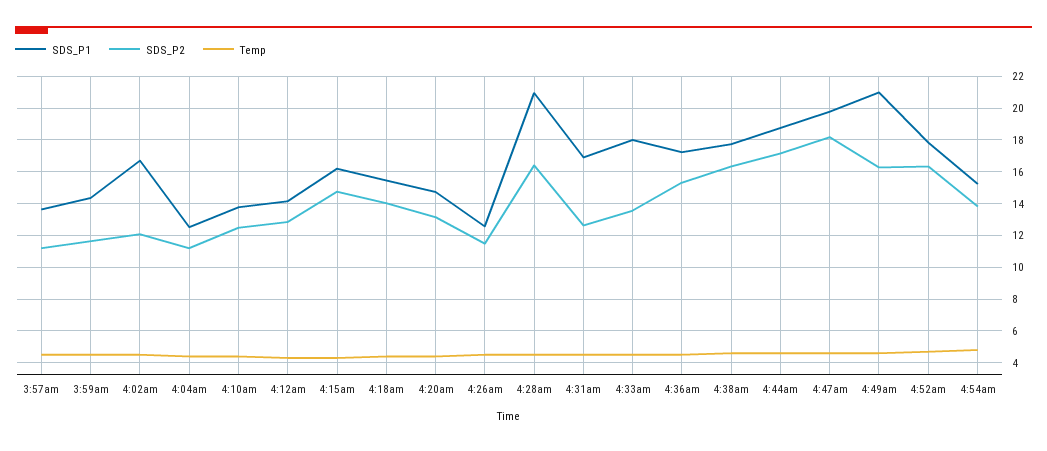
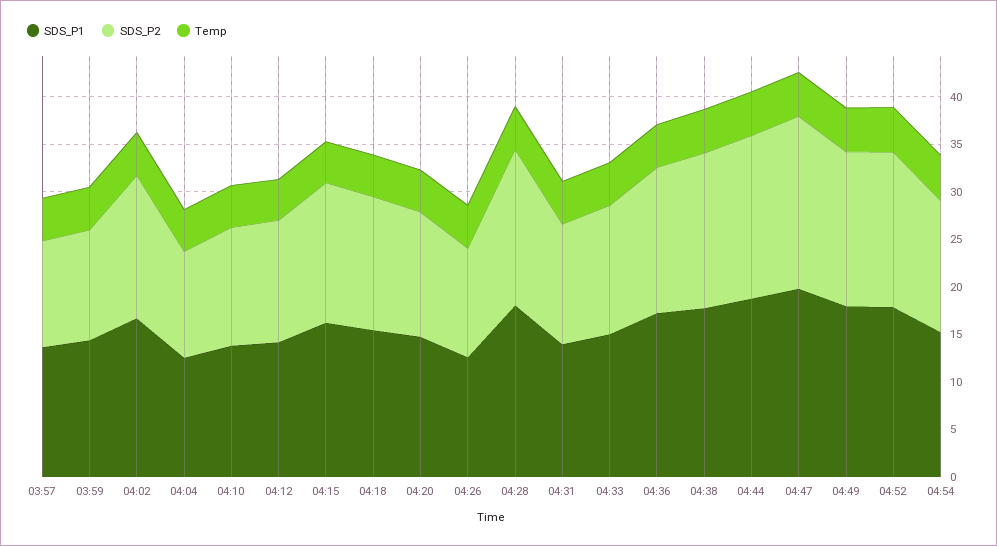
SDS_P2, 4:02am: 12 -> 15
SDS_P1, 4:28am: 21 -> 18
SDS_P1, 4:31am: 17 -> 14
SDS_P1, 4:33am: 18 -> 15
SDS_P1, 4:49am: 21 -> 18

